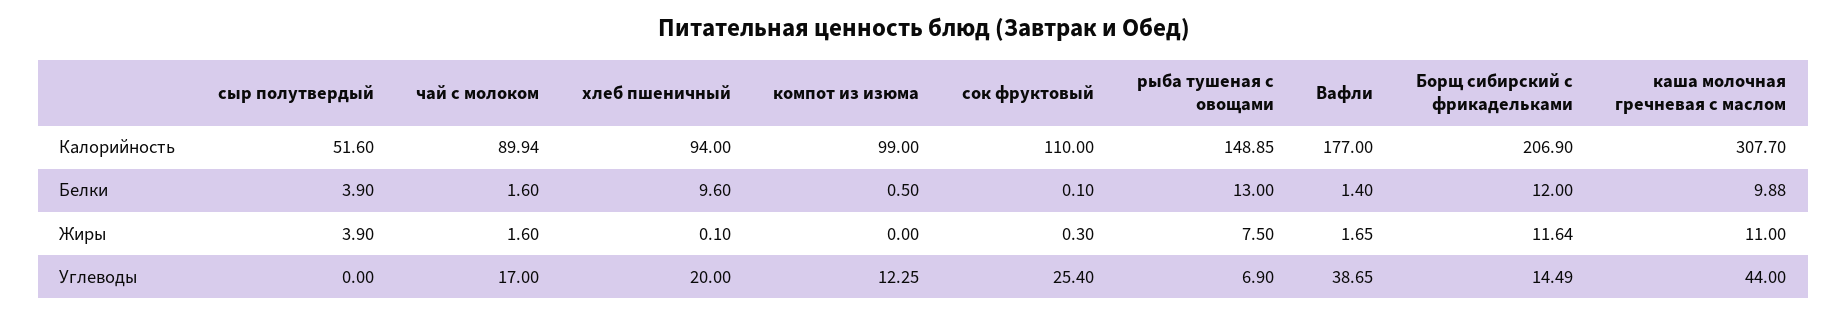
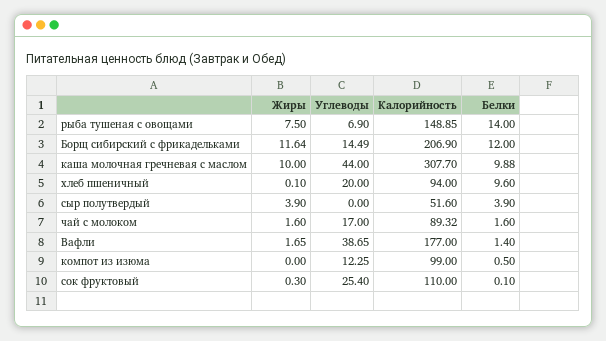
чай с молоком, Калорийность: 89.94 -> 89.32
рыба тушеная с овощами, Белки: 13 -> 14
каша молочная гречневая с маслом, Жиры: 11 -> 10

